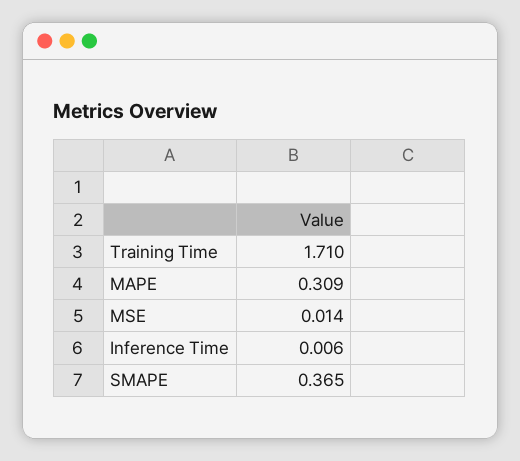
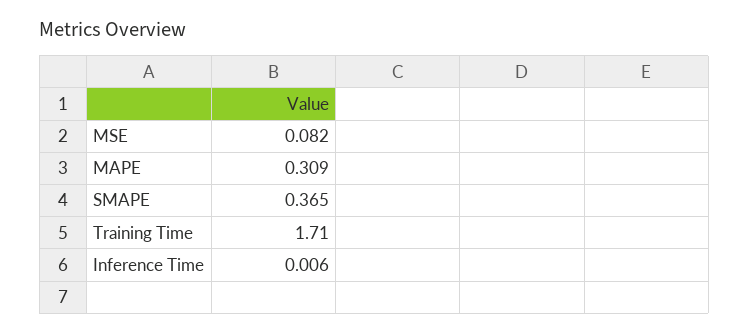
MSE: 0.014 -> 0.082

